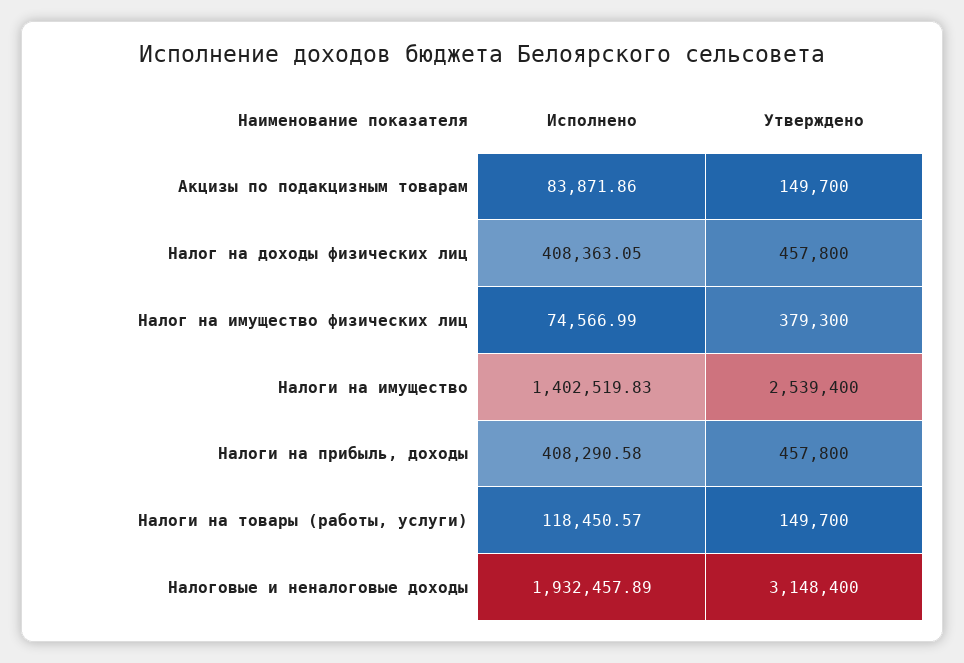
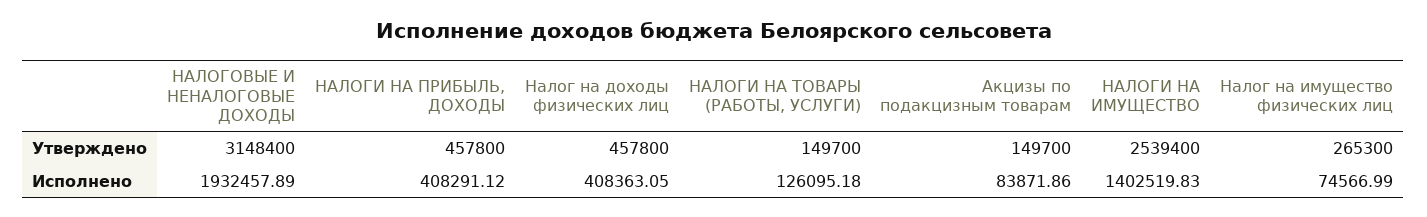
Утверждено, Налог на имущество физических лиц: 379300 -> 265300
Исполнено, Налоги на прибыль, доходы: 408290.58 -> 408291.12
Исполнено, Налоги на товары (работы, услуги): 118450.57 -> 126095.18

